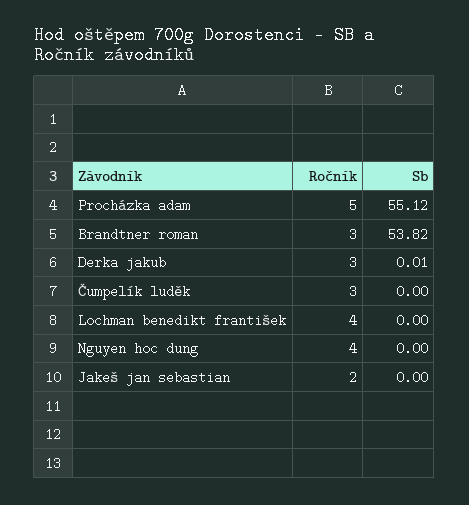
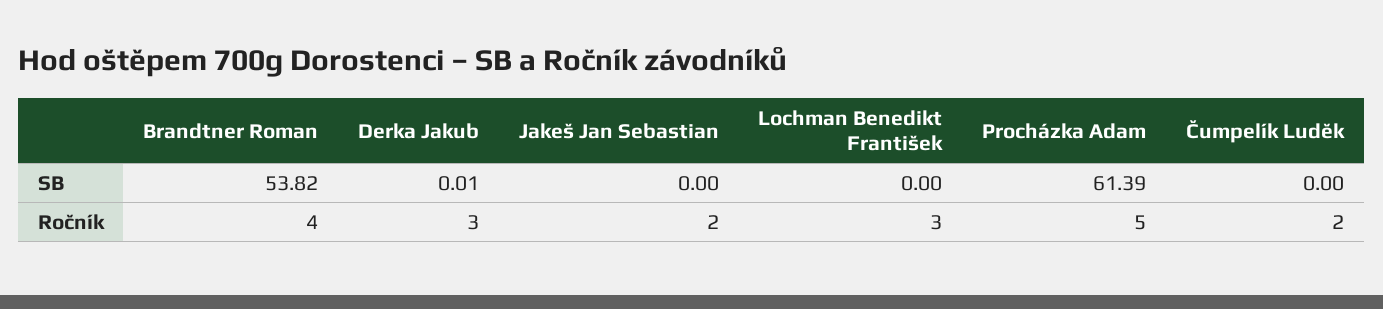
Sb, Procházka adam: 55.12 -> 61.39
Ročník, Brandtner roman: 3 -> 4
Ročník, Čumpelík luděk: 3 -> 2
Ročník, Lochman benedikt františek: 4 -> 3
Ročník, Nguyen hoc dung: 4 -> none
Sb, Nguyen hoc dung: 0 -> none

